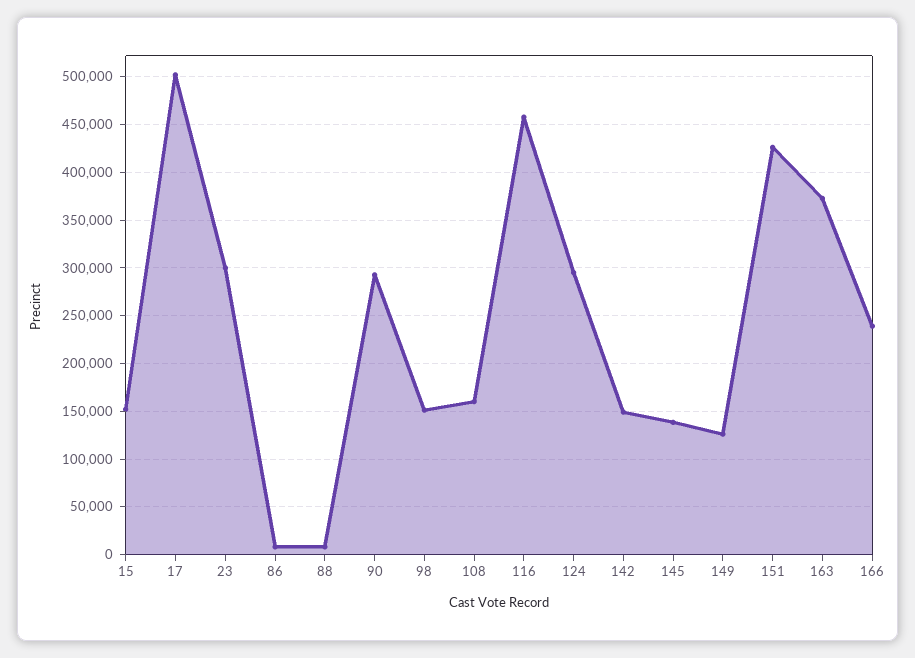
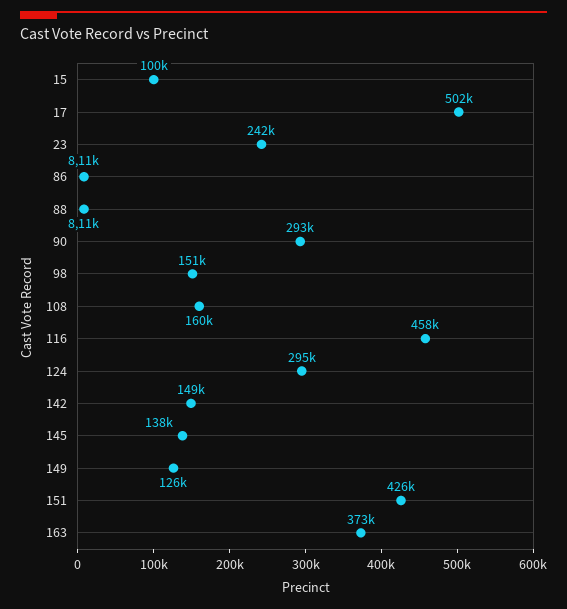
15: 150000 -> 100000
23: 300000 -> 242000
166: 240000 -> none

